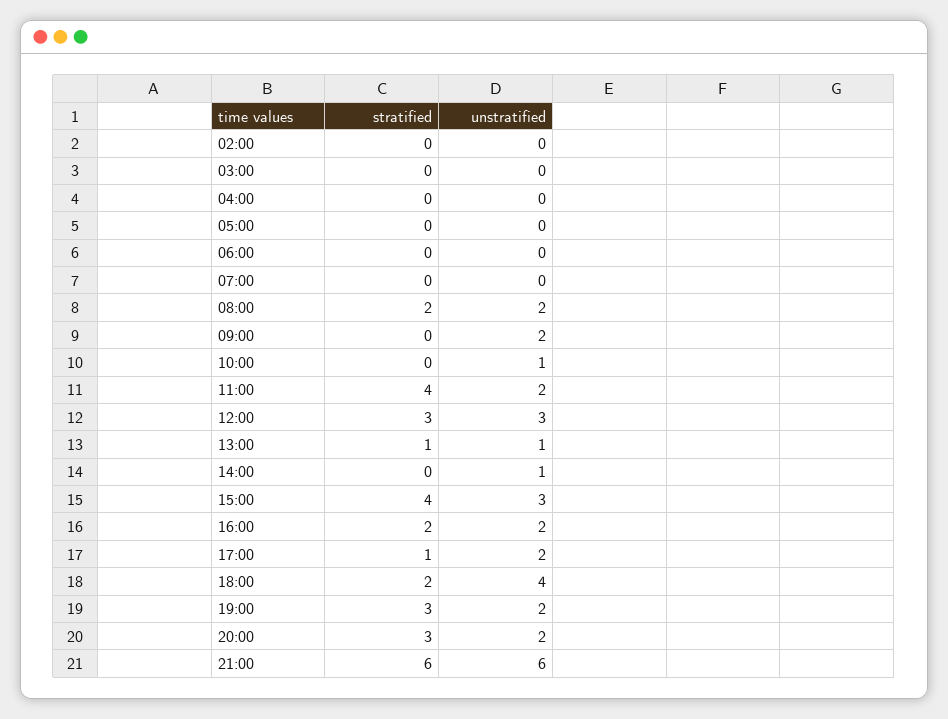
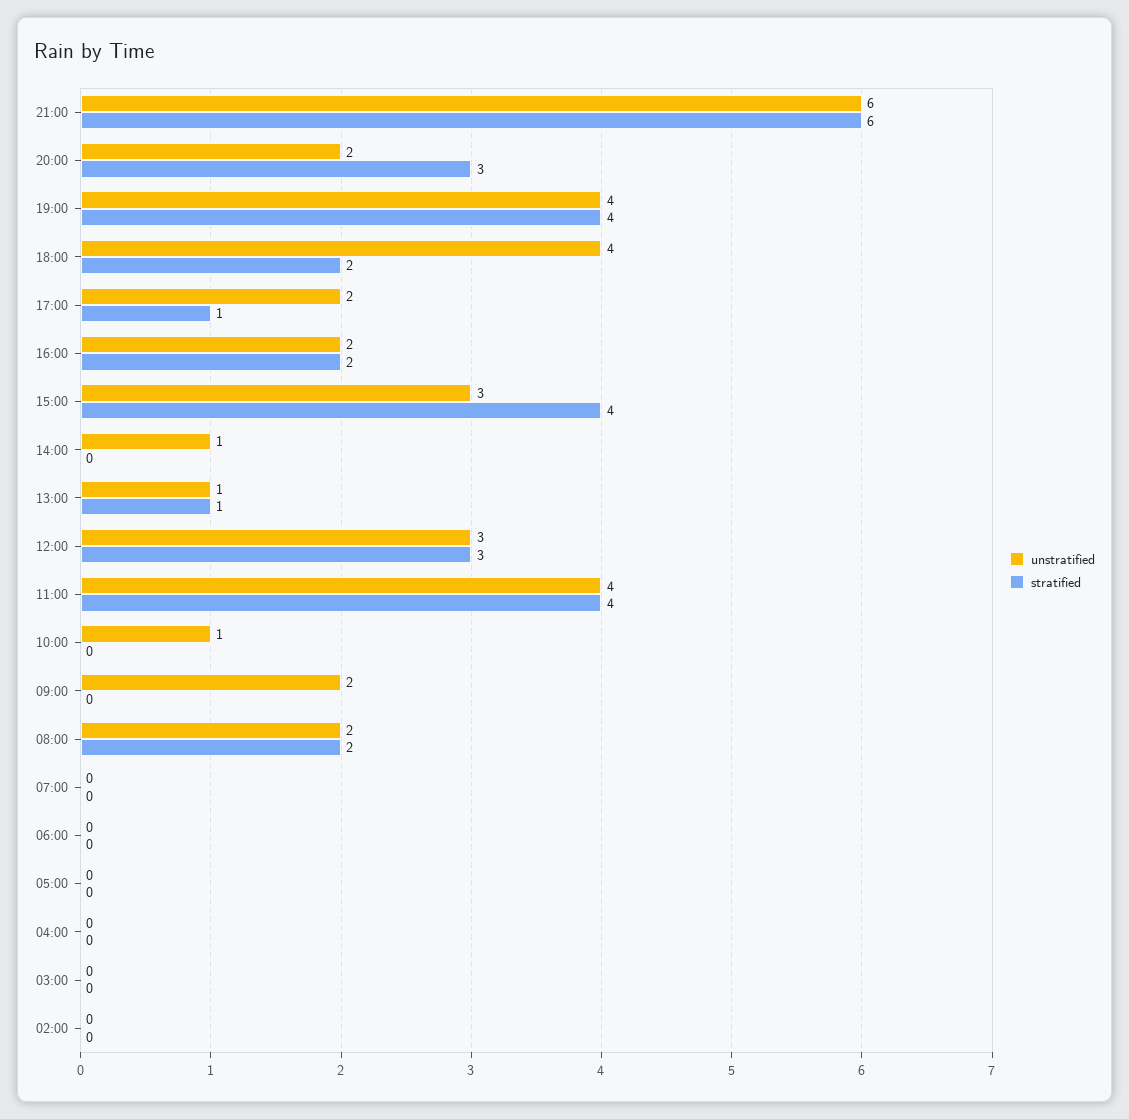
unstratified, 11:00: 2 -> 4
stratified, 19:00: 3 -> 4
unstratified, 19:00: 2 -> 4

